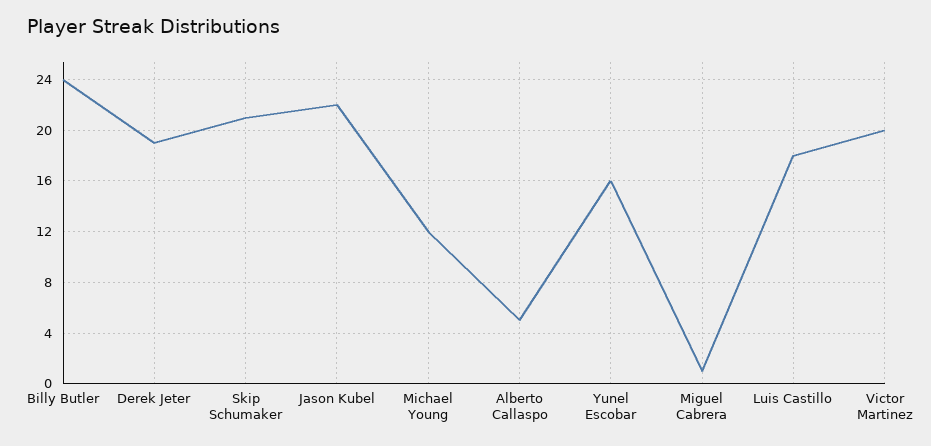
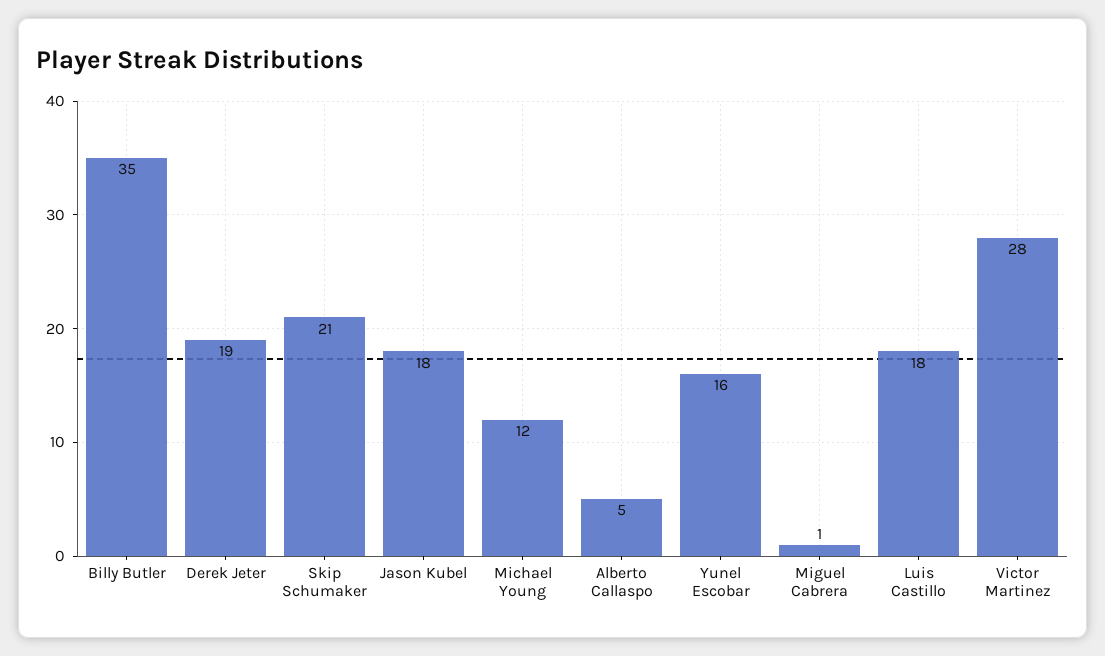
Billy Butler: 24 -> 35
Jason Kubel: 22 -> 18
Victor Martinez: 20 -> 28

